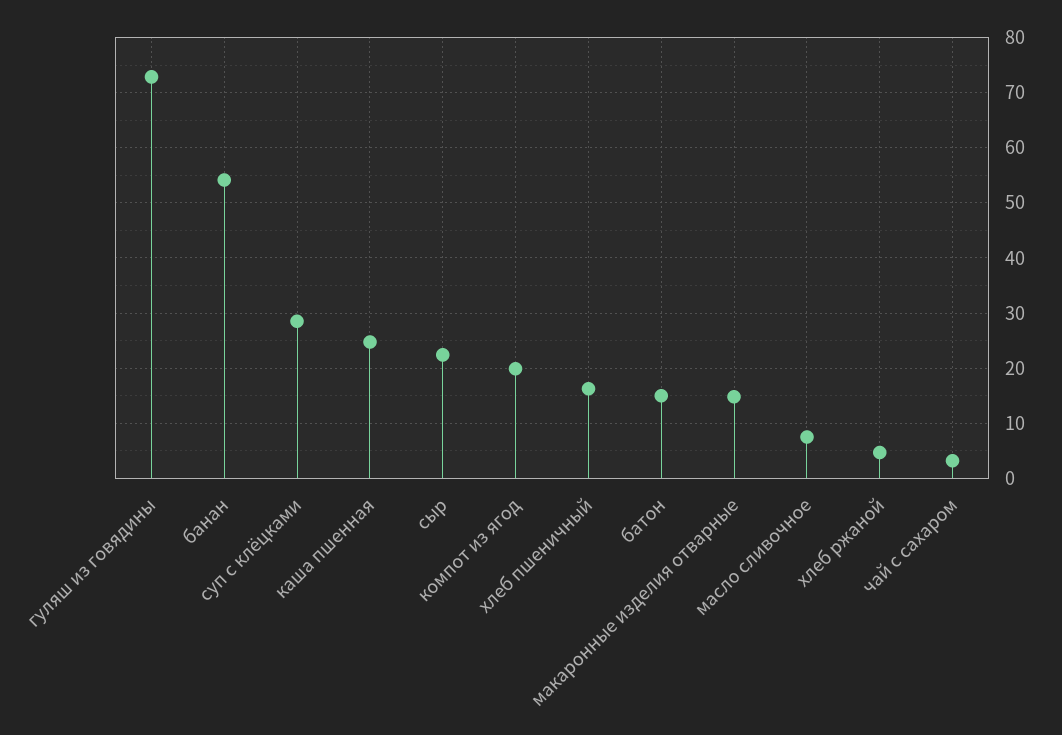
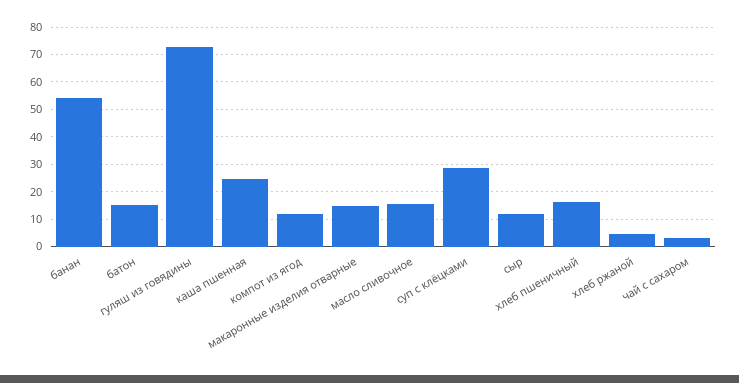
сыр: 22 -> 12.5
компот из ягод: 20 -> 12.5
масло сливочное: 8 -> 15

